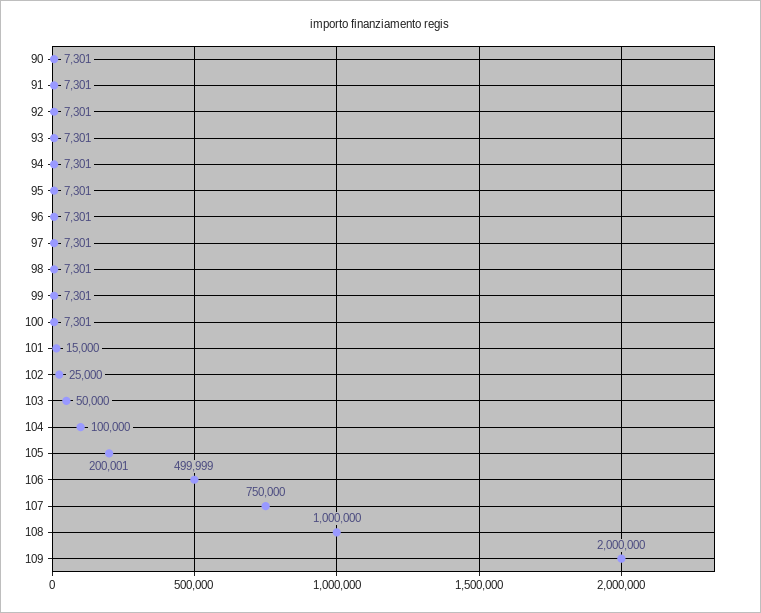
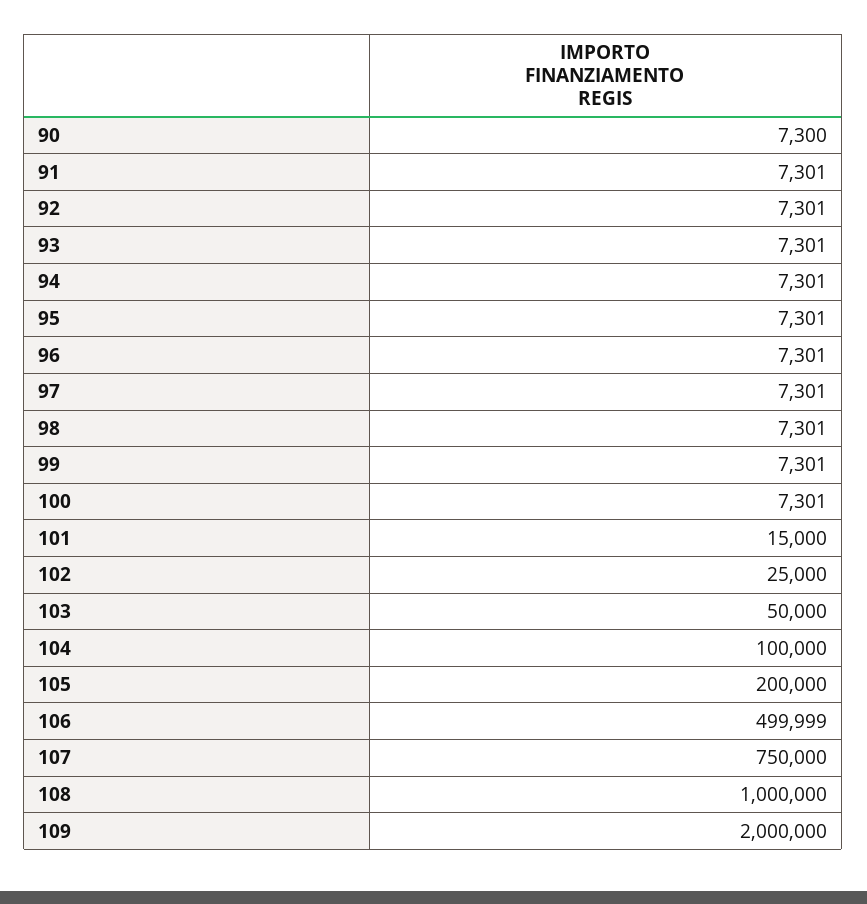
90: 7301 -> 7300
105: 200001 -> 200000

